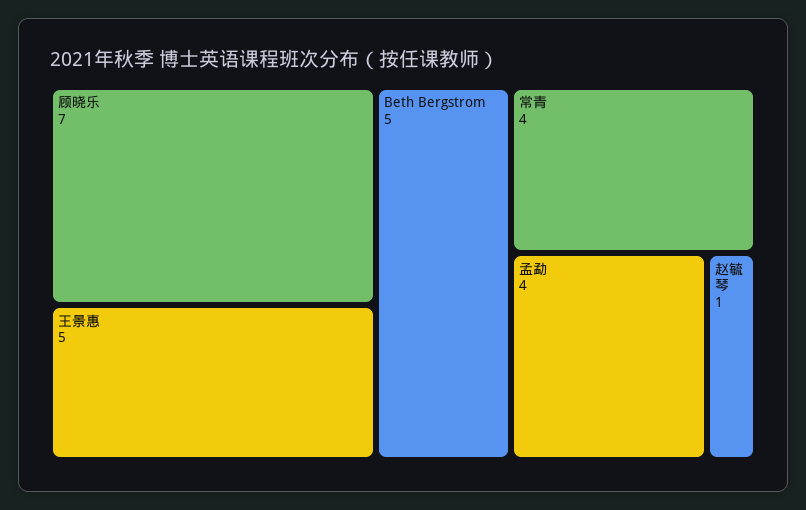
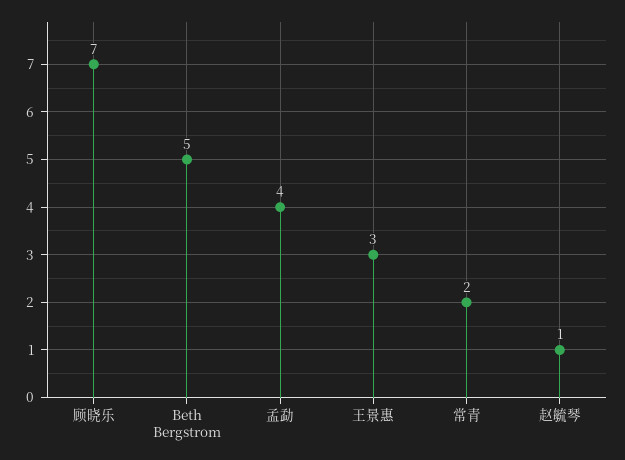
王景惠: 5 -> 3
常青: 4 -> 2

